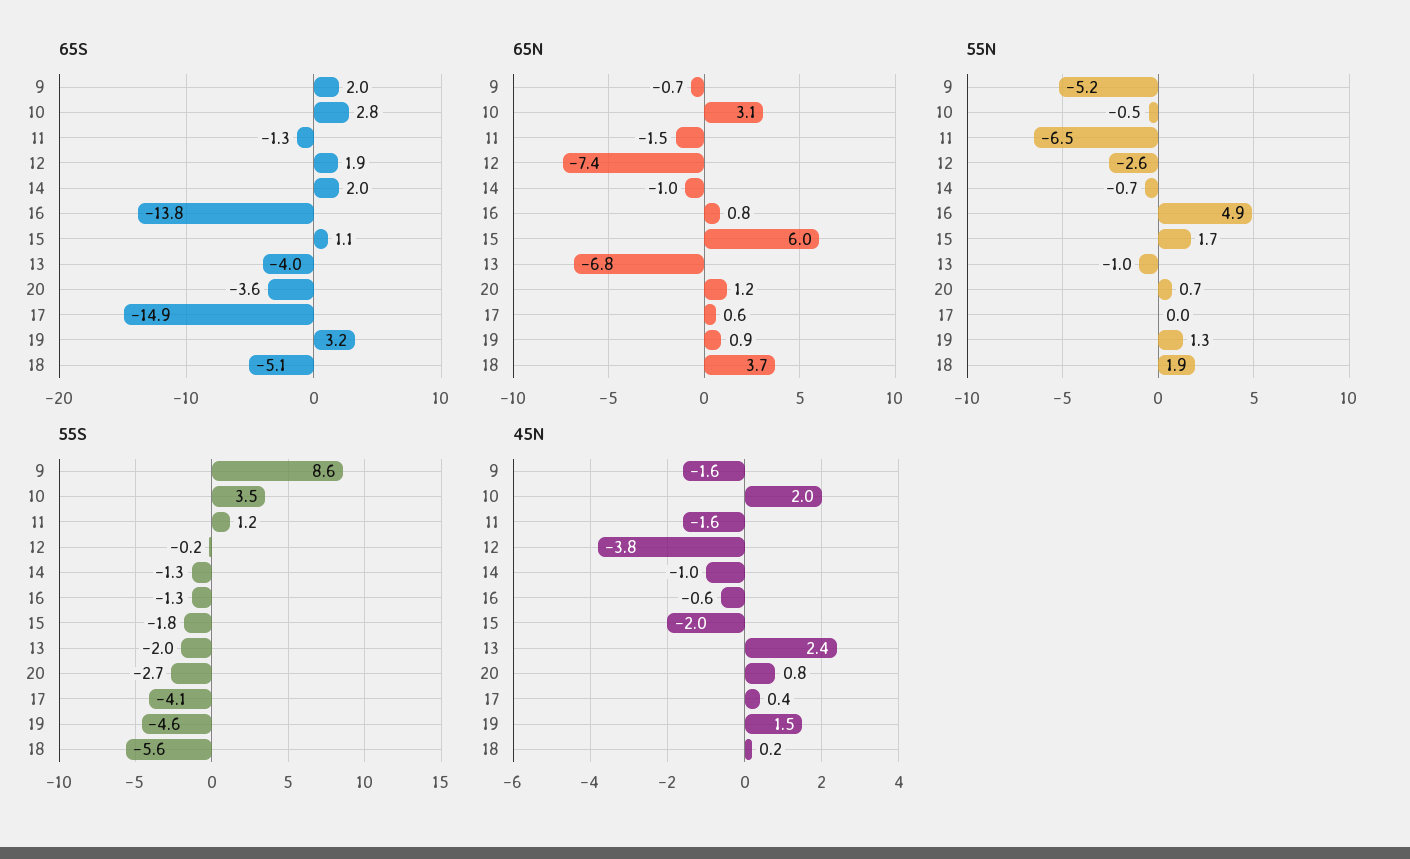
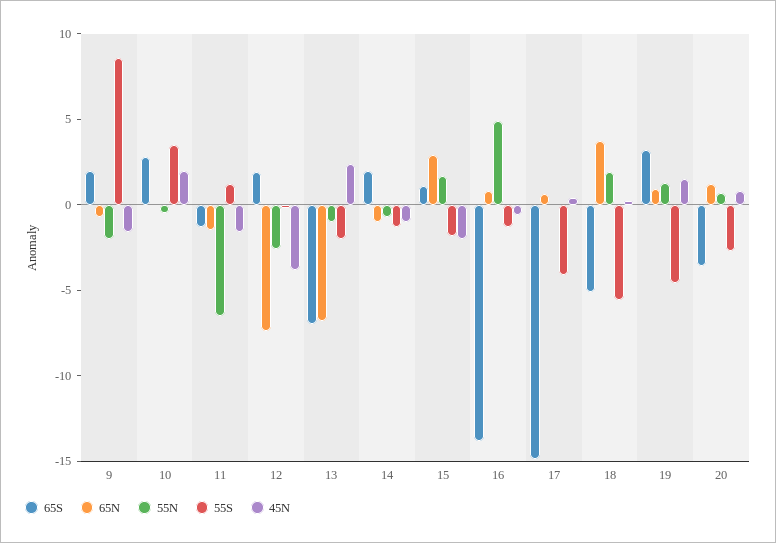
65S, 13: -4 -> -7
65N, 10: 3.1 -> 0
65N, 15: 6 -> 3
55N, 9: -5.2 -> -2

